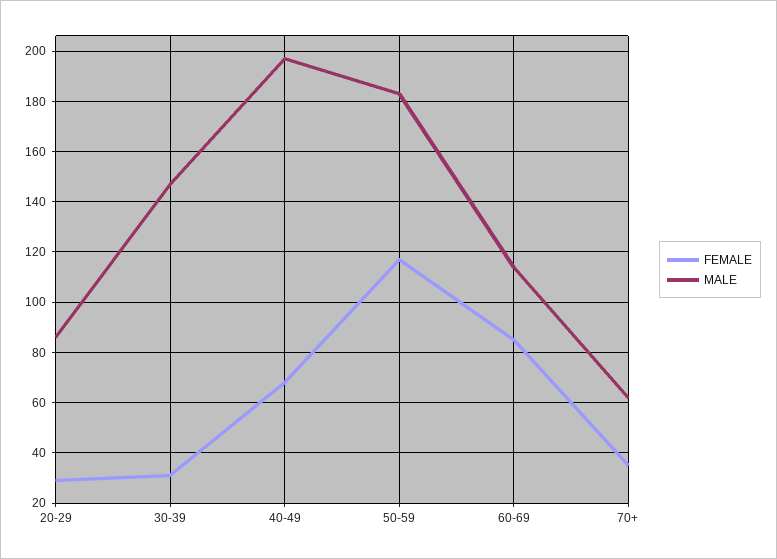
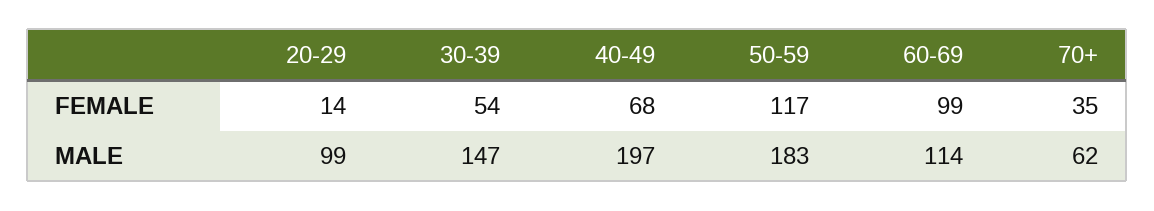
FEMALE, 20-29: 30 -> 14
MALE, 20-29: 85 -> 99
FEMALE, 30-39: 30 -> 54
FEMALE, 60-69: 85 -> 99

